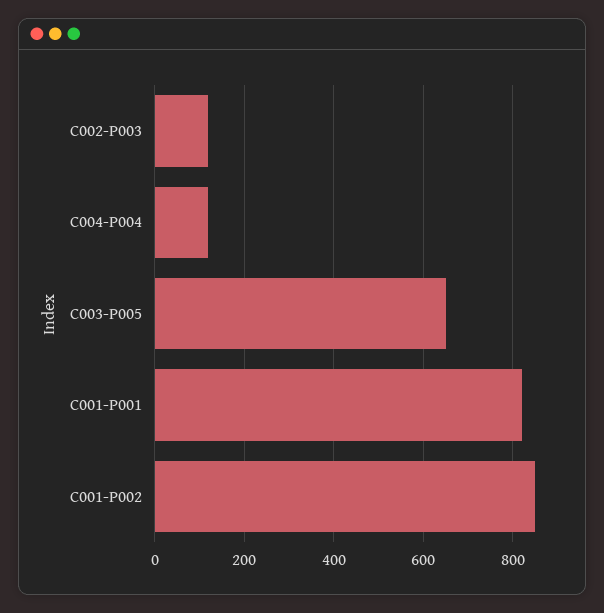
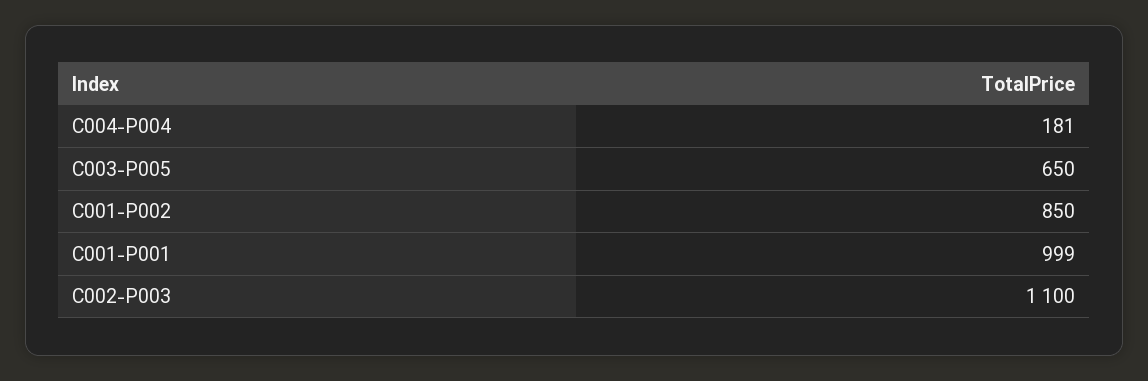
C002-P003: 120 -> 1100
C004-P004: 120 -> 181
C001-P001: 820 -> 999

